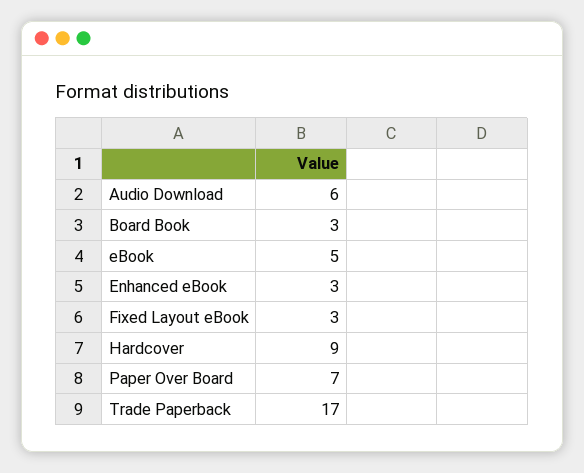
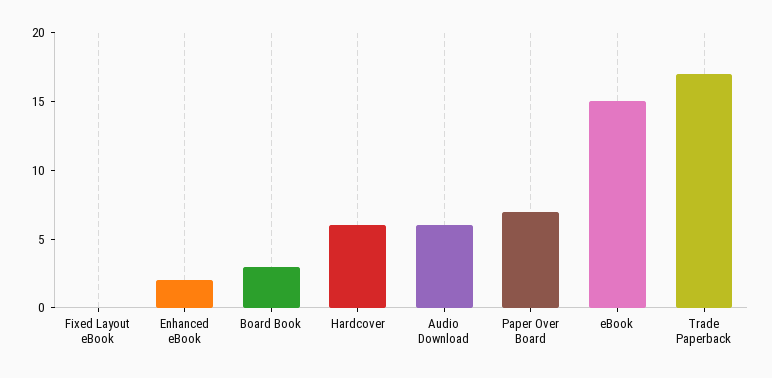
eBook: 5 -> 15
Enhanced eBook: 3 -> 2
Fixed Layout eBook: 3 -> 0
Hardcover: 9 -> 6

